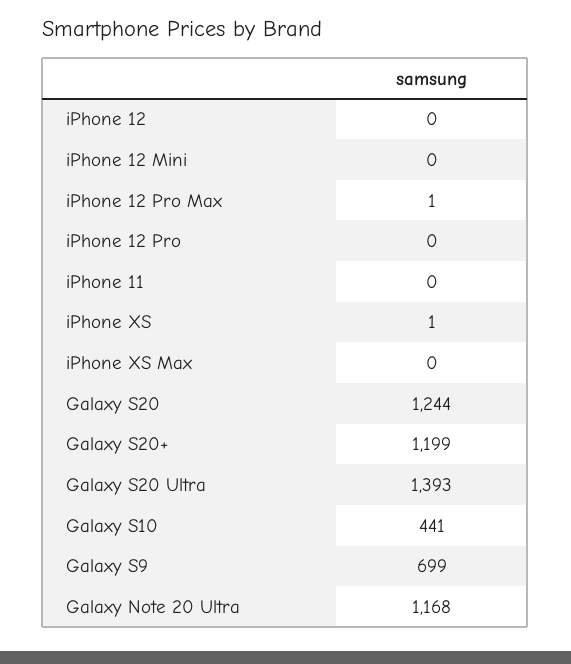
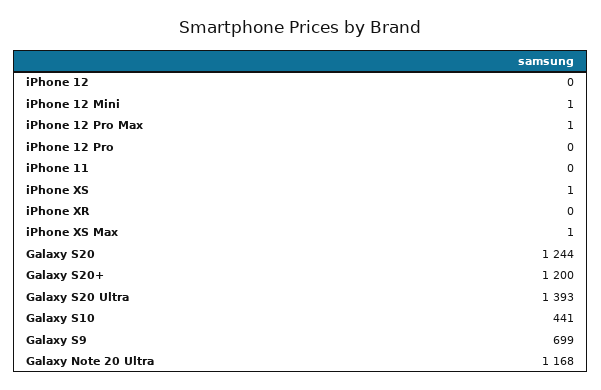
iPhone 12 Mini: 0 -> 1
iPhone XS Max: 0 -> 1
Galaxy S20+: 1199 -> 1200
iPhone XR: none -> 0

